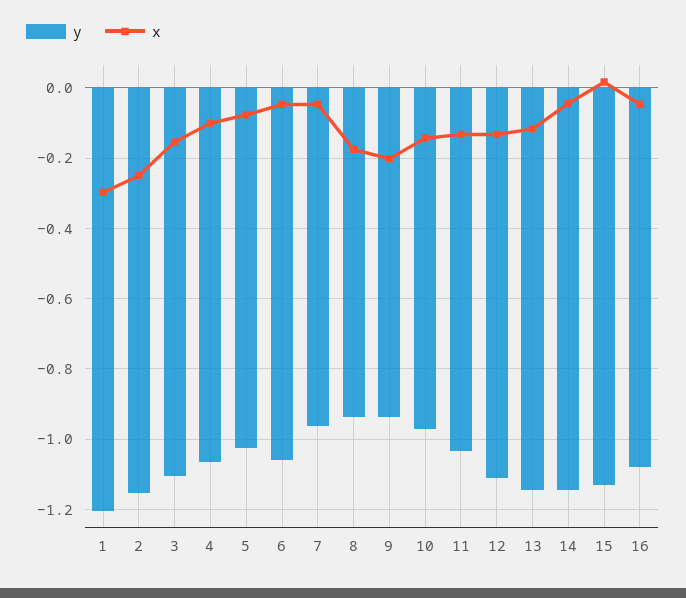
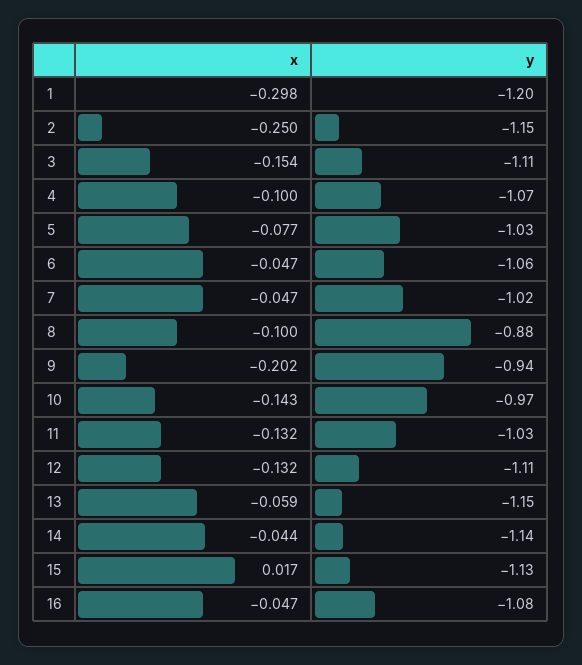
y, 7: -0.96 -> -1.02
y, 8: -0.94 -> -0.88
x, 8: -0.18 -> -0.1
x, 13: -0.12 -> -0.059

